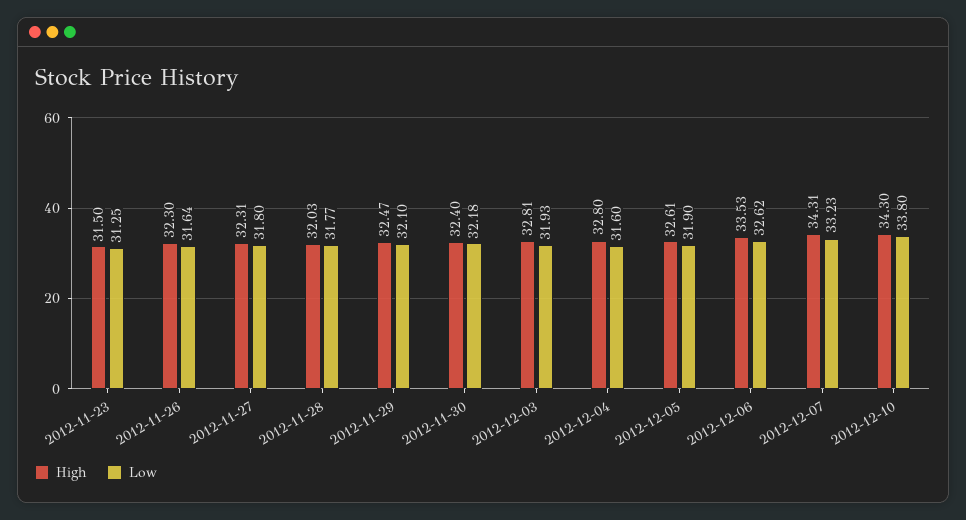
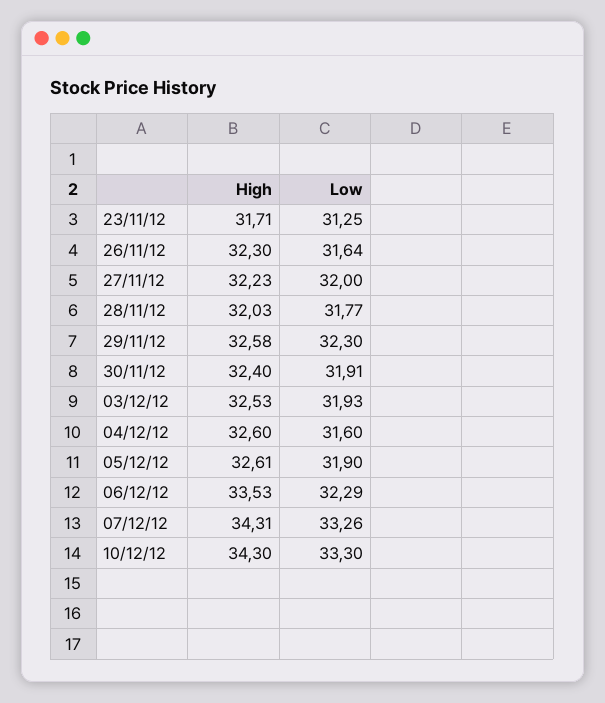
High, 2012-11-23: 31.5 -> 31.71
High, 2012-11-27: 32.31 -> 32.23
Low, 2012-11-27: 31.8 -> 32
High, 2012-11-29: 32.47 -> 32.58
Low, 2012-11-29: 32.1 -> 32.3
Low, 2012-11-30: 32.18 -> 31.91
High, 2012-12-03: 32.81 -> 32.53
High, 2012-12-04: 32.8 -> 32.6
Low, 2012-12-06: 32.62 -> 32.29
Low, 2012-12-07: 33.23 -> 33.26
Low, 2012-12-10: 33.8 -> 33.3

